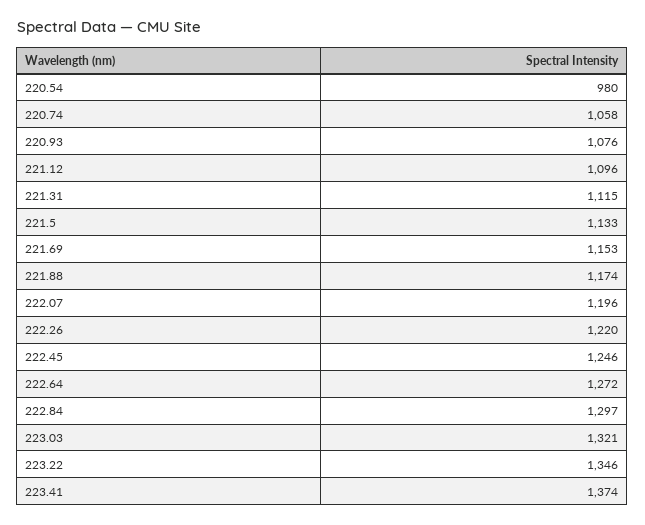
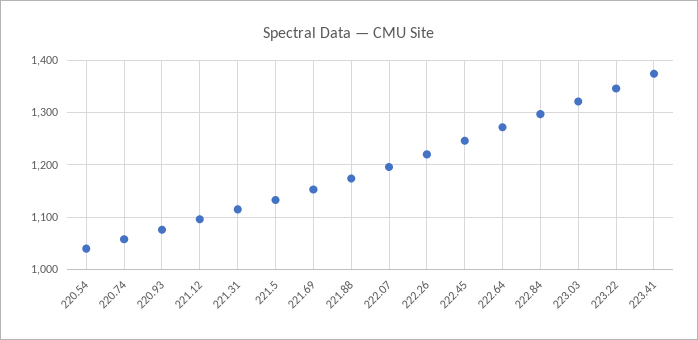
220.54: 980 -> 1040

